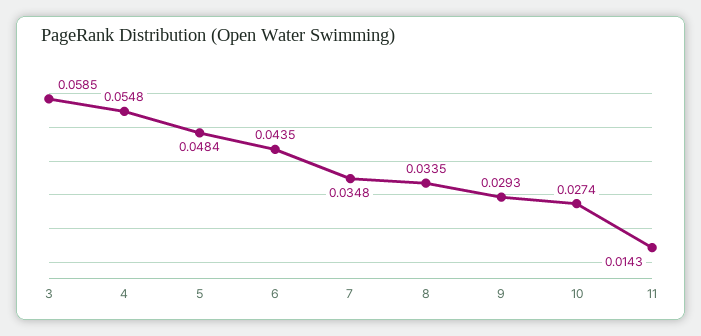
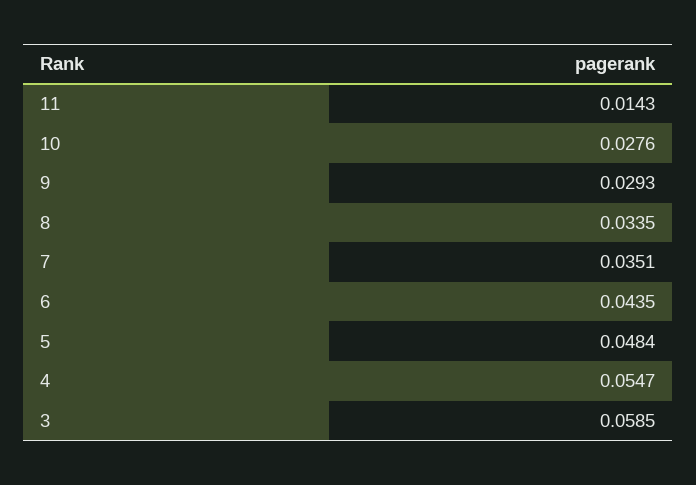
4: 0.0548 -> 0.0547
7: 0.0348 -> 0.0351
10: 0.0274 -> 0.0276

